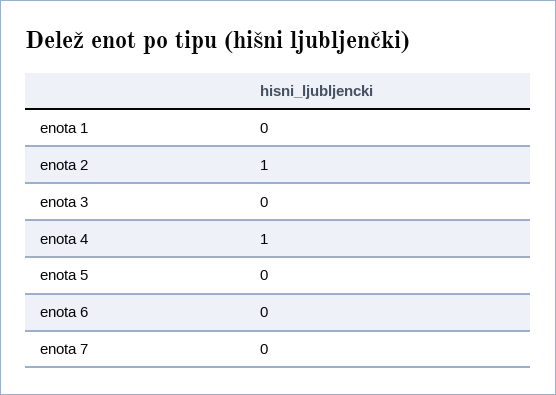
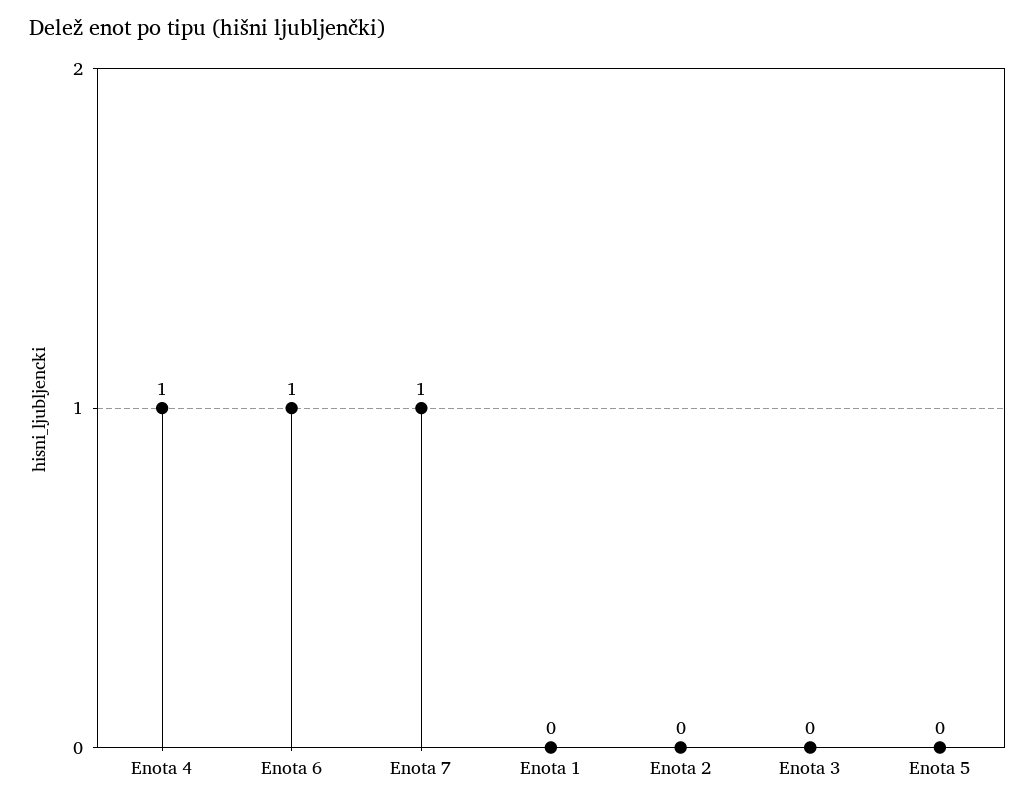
enota 2: 1 -> 0
enota 6: 0 -> 1
enota 7: 0 -> 1

